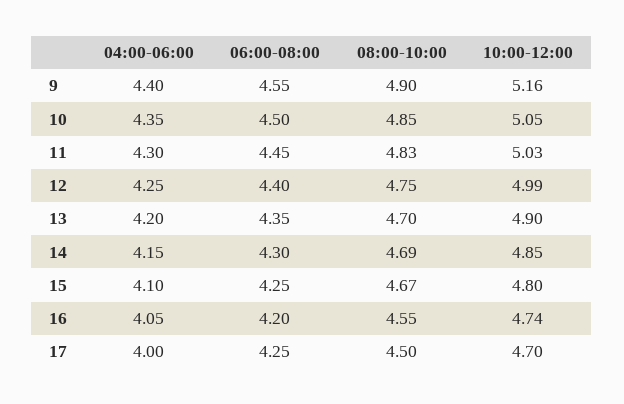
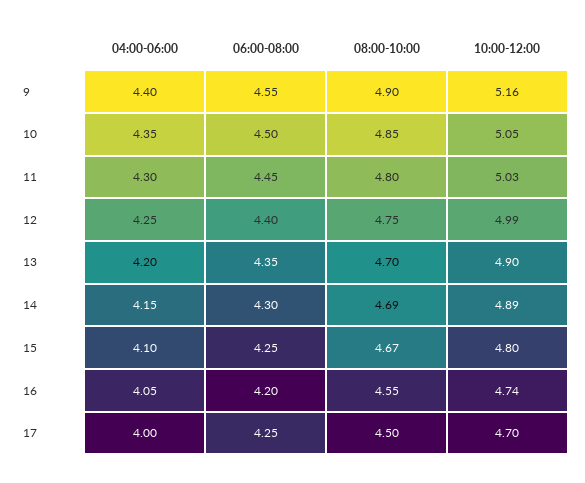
08:00-10:00, 11: 4.83 -> 4.8
10:00-12:00, 14: 4.85 -> 4.89

